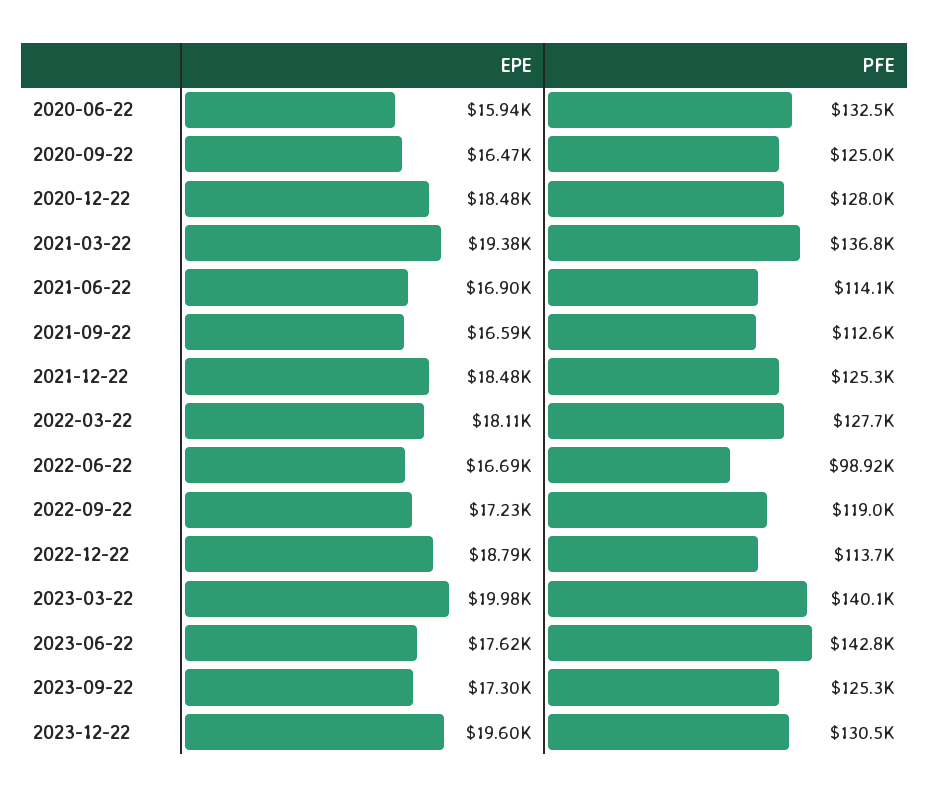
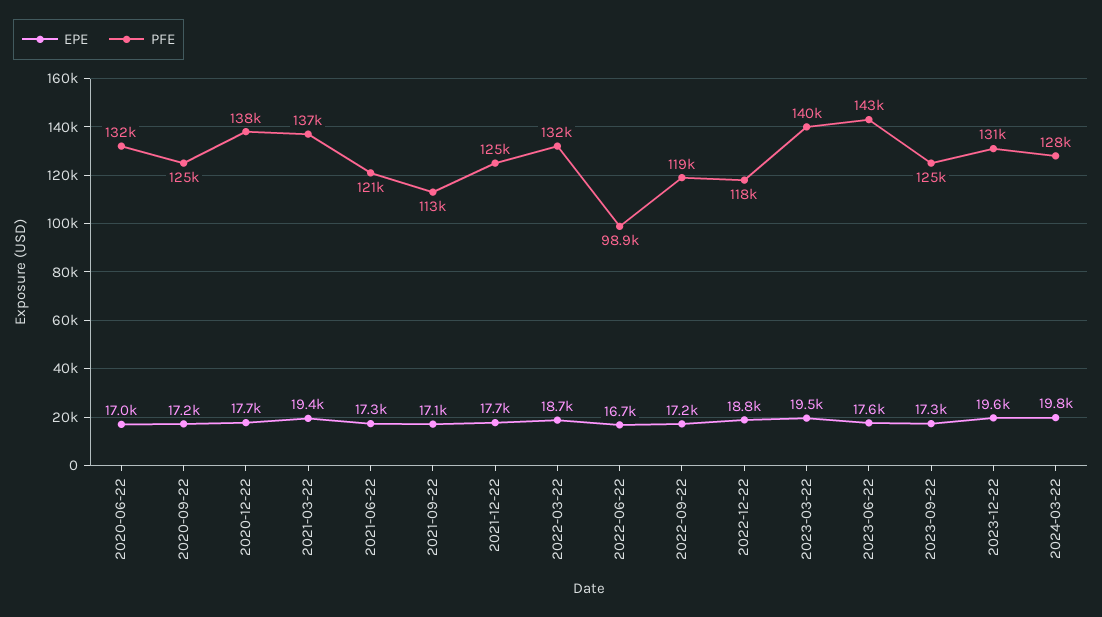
EPE, 2020-06-22: 15940 -> 17000
EPE, 2020-09-22: 16470 -> 17200
EPE, 2020-12-22: 18480 -> 17700
PFE, 2020-12-22: 128000 -> 138000
EPE, 2021-06-22: 16900 -> 17300
PFE, 2021-06-22: 114100 -> 121000
EPE, 2021-09-22: 16590 -> 17100
EPE, 2021-12-22: 18480 -> 17700
EPE, 2022-03-22: 18110 -> 18700
PFE, 2022-03-22: 127700 -> 132000
PFE, 2022-12-22: 113700 -> 118000
EPE, 2023-03-22: 19980 -> 19500
EPE, 2024-03-22: none -> 19800
PFE, 2024-03-22: none -> 128000

